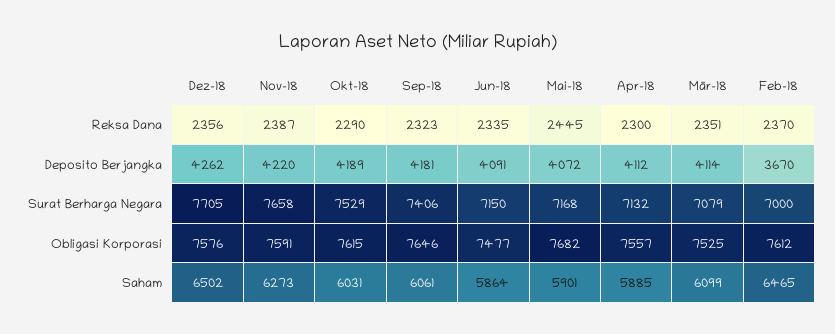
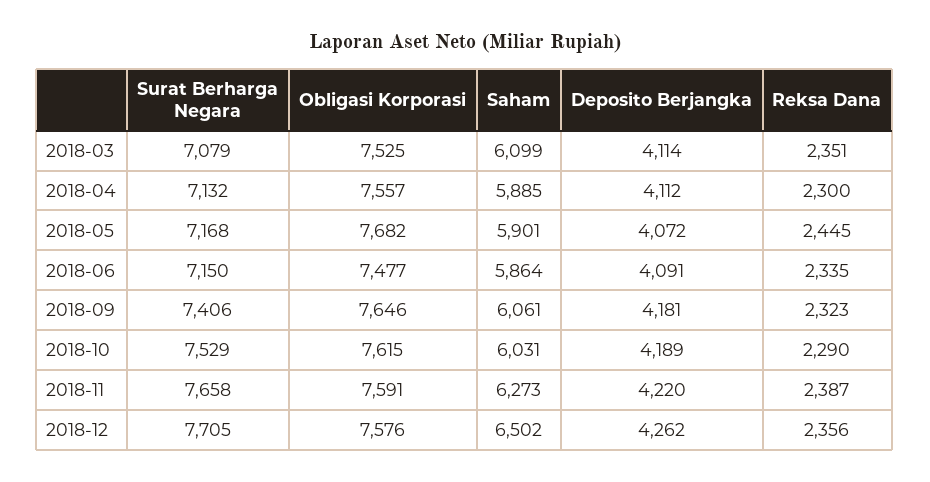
Feb-18, Reksa Dana: 2370 -> none
Feb-18, Deposito Berjangka: 3670 -> none
Feb-18, Surat Berharga Negara: 7000 -> none
Feb-18, Obligasi Korporasi: 7612 -> none
Feb-18, Saham: 6465 -> none

